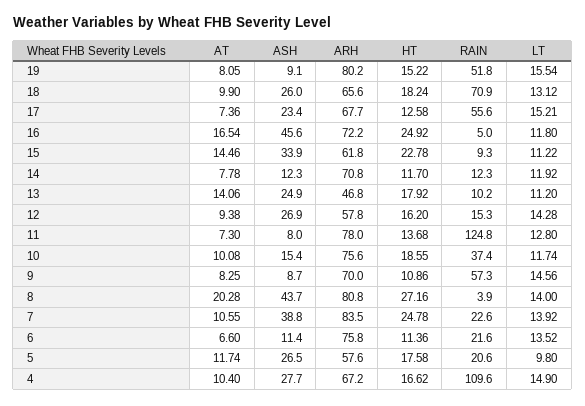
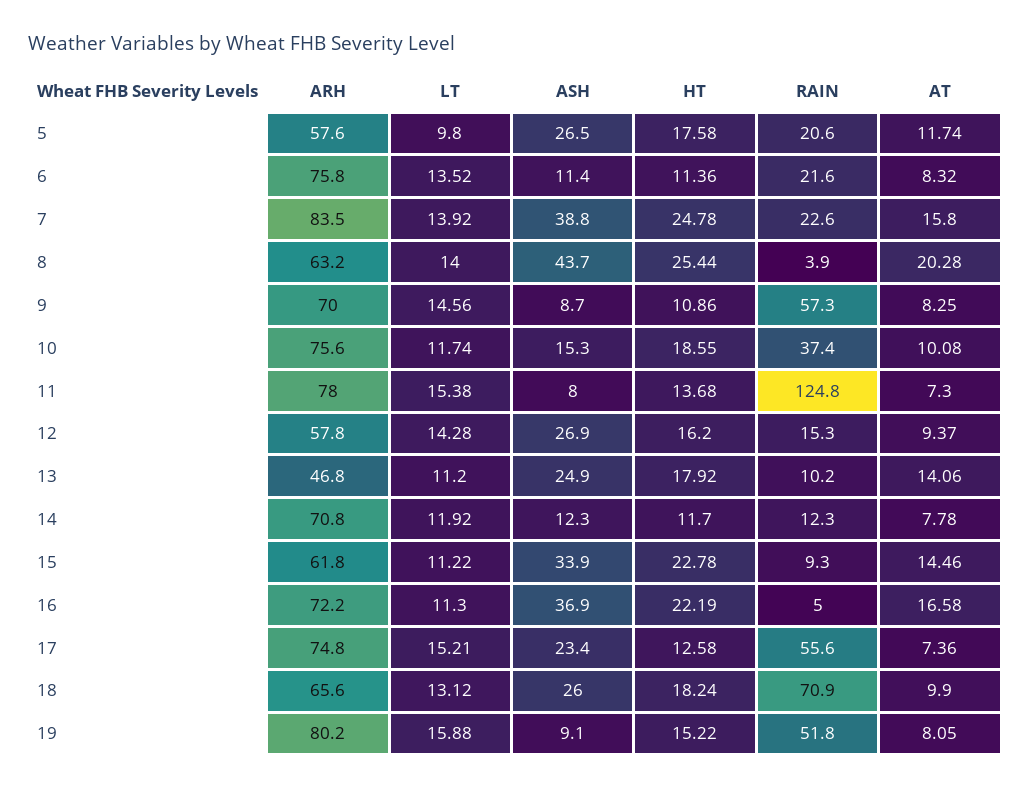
LT, 19: 15.54 -> 15.88
ARH, 17: 67.7 -> 74.8
AT, 16: 16.54 -> 16.58
ASH, 16: 45.6 -> 36.9
HT, 16: 24.92 -> 22.19
LT, 16: 11.8 -> 11.3
AT, 12: 9.38 -> 9.37
LT, 11: 12.8 -> 15.38
ASH, 10: 15.4 -> 15.3
ARH, 8: 80.8 -> 63.2
HT, 8: 27.16 -> 25.44
AT, 7: 10.55 -> 15.8
AT, 6: 6.6 -> 8.32
AT, 4: 10.4 -> none
ASH, 4: 27.7 -> none
ARH, 4: 67.2 -> none
HT, 4: 16.62 -> none
RAIN, 4: 109.6 -> none
LT, 4: 14.9 -> none

